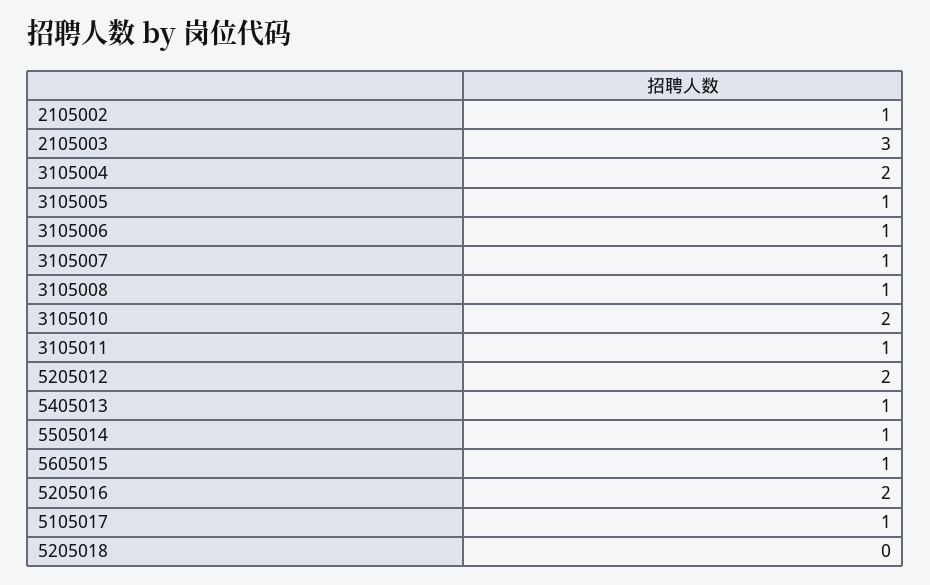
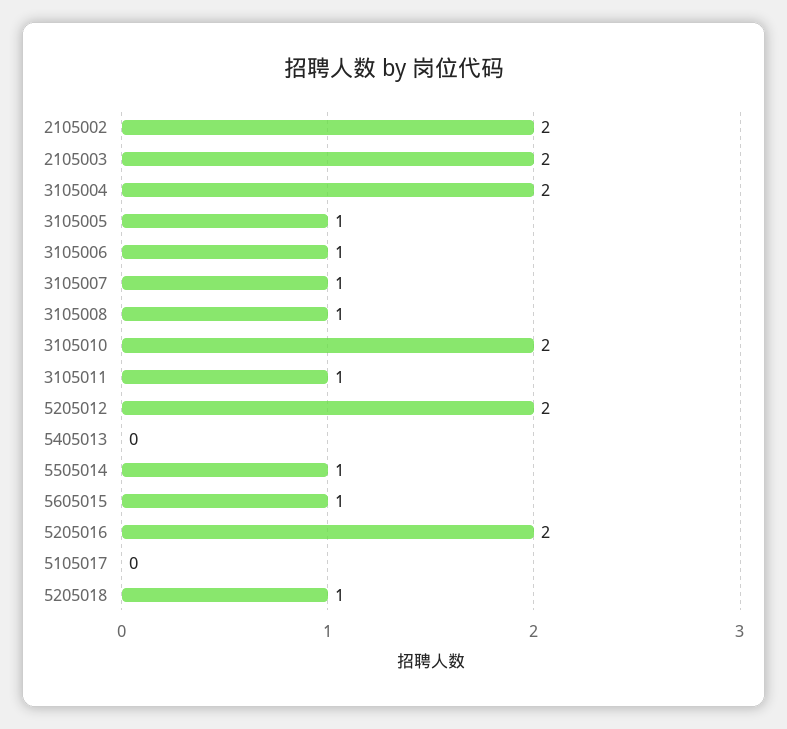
2105002: 1 -> 2
2105003: 3 -> 2
5405013: 1 -> 0
5105017: 1 -> 0
5205018: 0 -> 1

